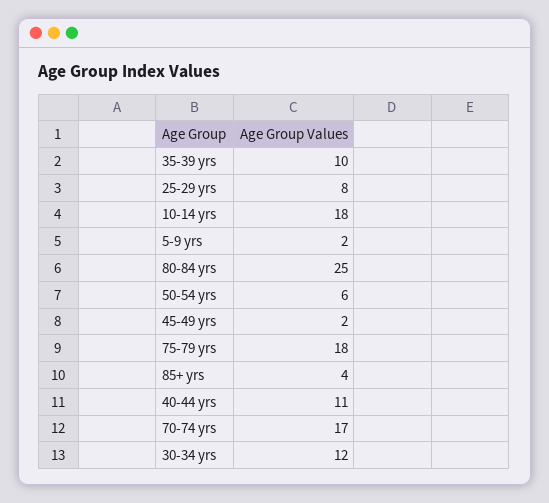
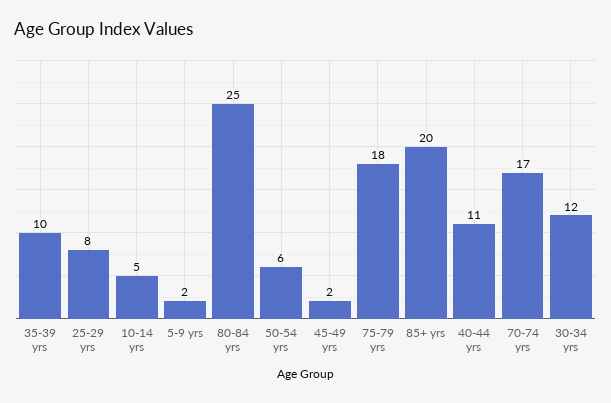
10-14 yrs: 18 -> 5
85+ yrs: 4 -> 20

